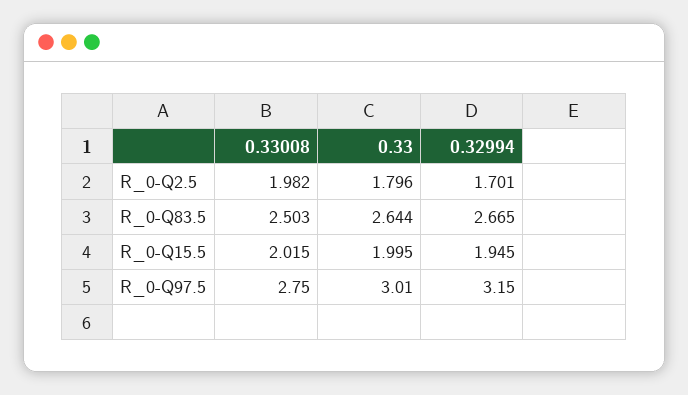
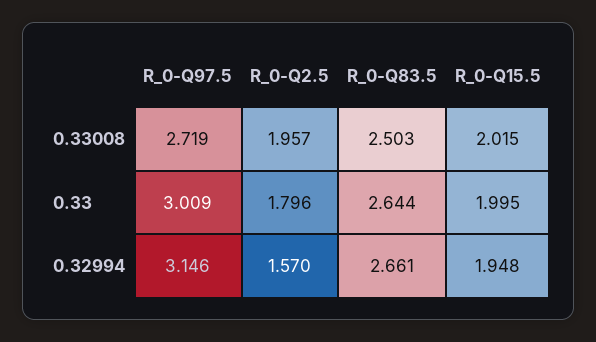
0.33008, R_0-Q2.5: 1.982 -> 1.957
0.32994, R_0-Q2.5: 1.701 -> 1.57
0.32994, R_0-Q83.5: 2.665 -> 2.661
0.32994, R_0-Q15.5: 1.945 -> 1.948
0.33008, R_0-Q97.5: 2.75 -> 2.719

